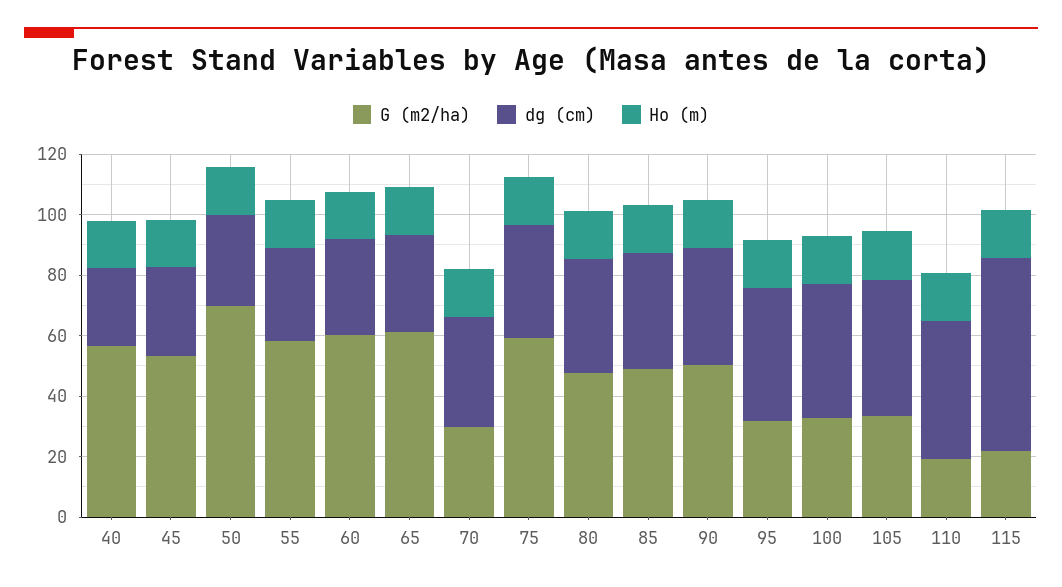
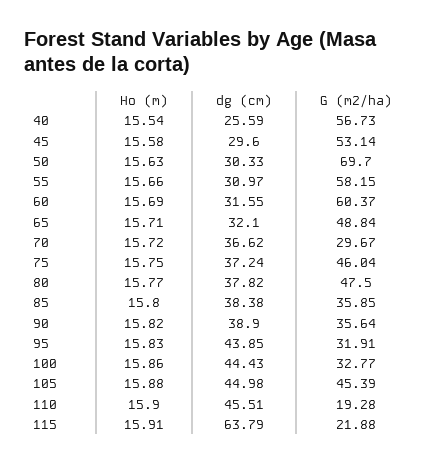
G (m2/ha), 65: 60 -> 48.84
G (m2/ha), 75: 60 -> 46.04
G (m2/ha), 85: 50 -> 35.85
G (m2/ha), 90: 50 -> 35.64
G (m2/ha), 105: 35 -> 45.39

